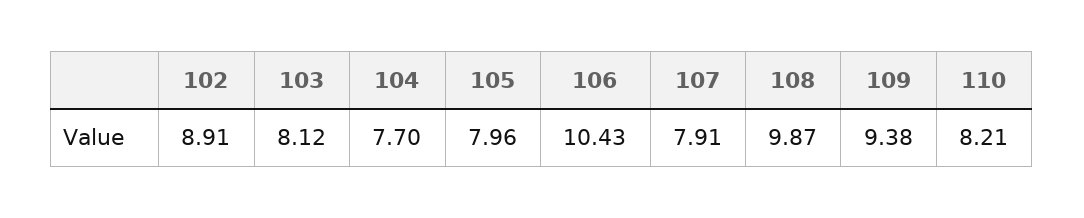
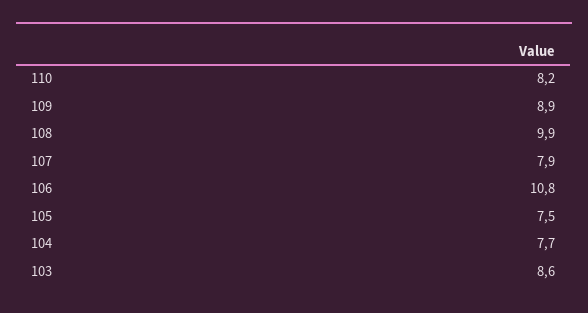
102: 8.91 -> none
103: 8.12 -> 8.6
105: 7.96 -> 7.5
106: 10.43 -> 10.8
109: 9.38 -> 8.9

